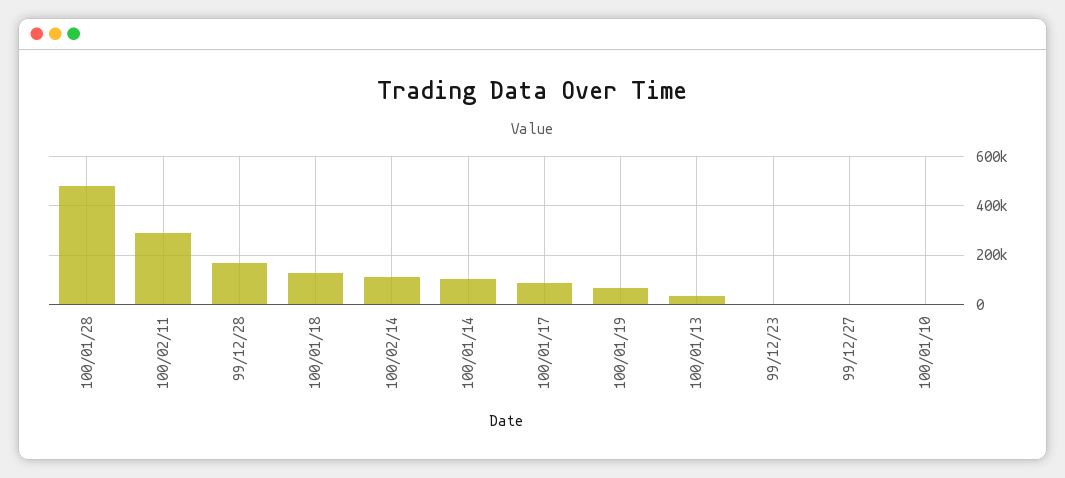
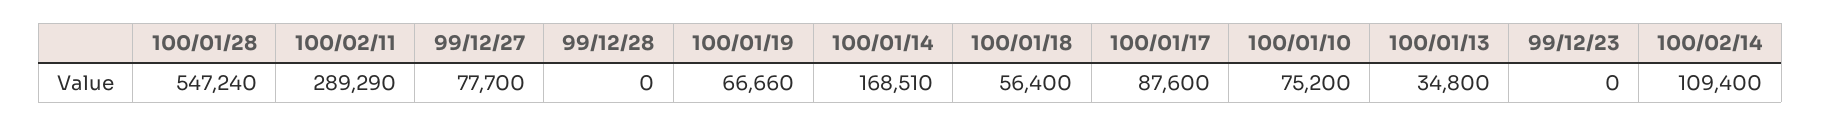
100/01/28: 475000 -> 547240
99/12/28: 175000 -> 0
100/01/18: 125000 -> 56400
100/01/14: 100000 -> 168510
99/12/27: 0 -> 77700
100/01/10: 0 -> 75200

